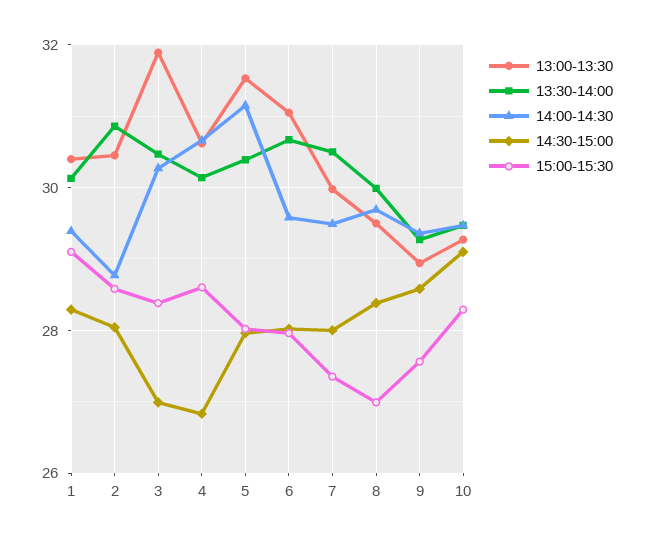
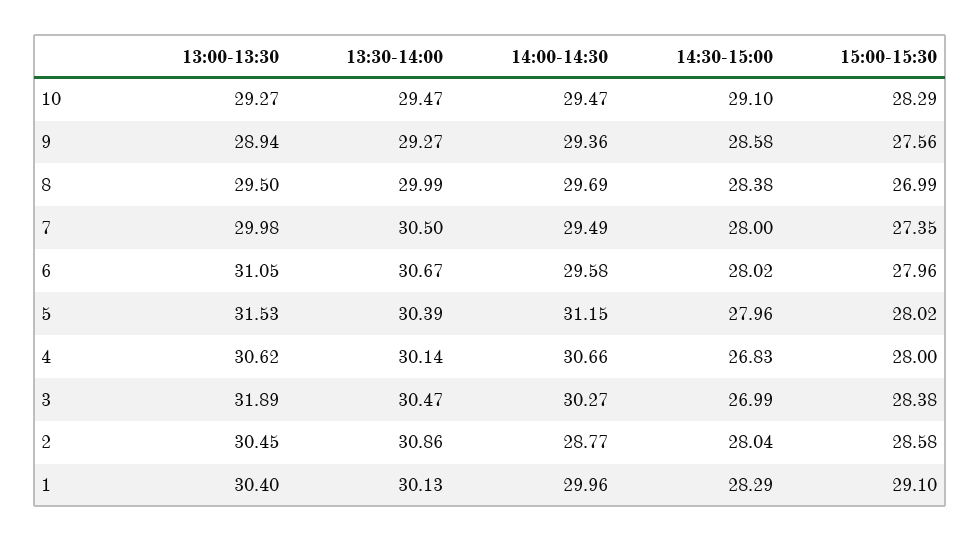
14:00-14:30, 1: 29.4 -> 29.96
15:00-15:30, 4: 28.6 -> 28

